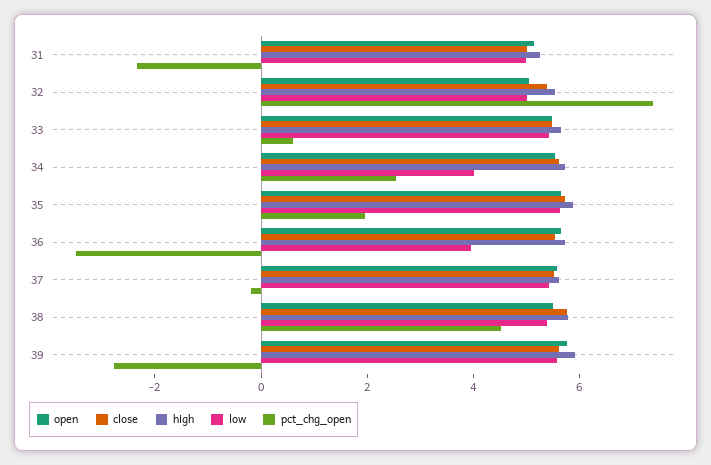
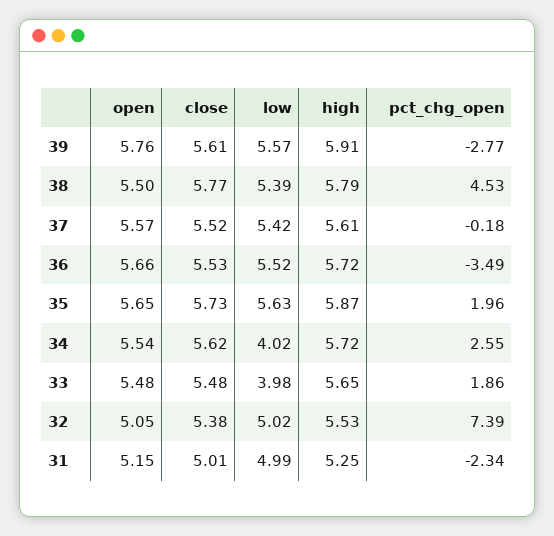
low, 33: 5.5 -> 3.98
pct_chg_open, 33: 0.5 -> 1.86
low, 36: 4 -> 5.52

